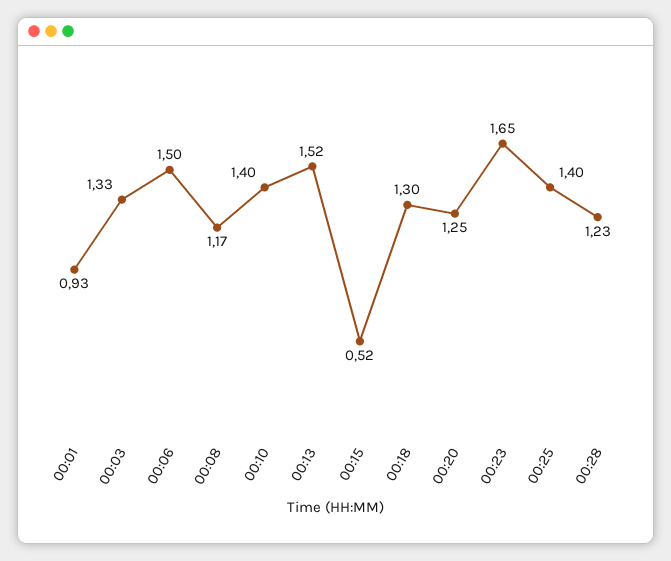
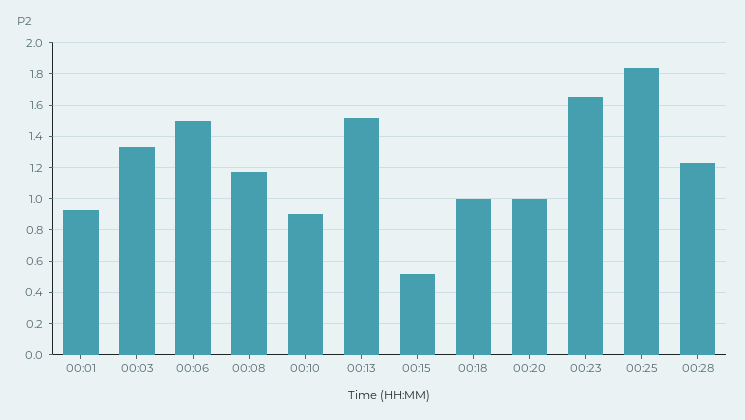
00:10: 1.4 -> 0.9
00:18: 1.3 -> 1
00:20: 1.25 -> 1
00:25: 1.4 -> 1.85

